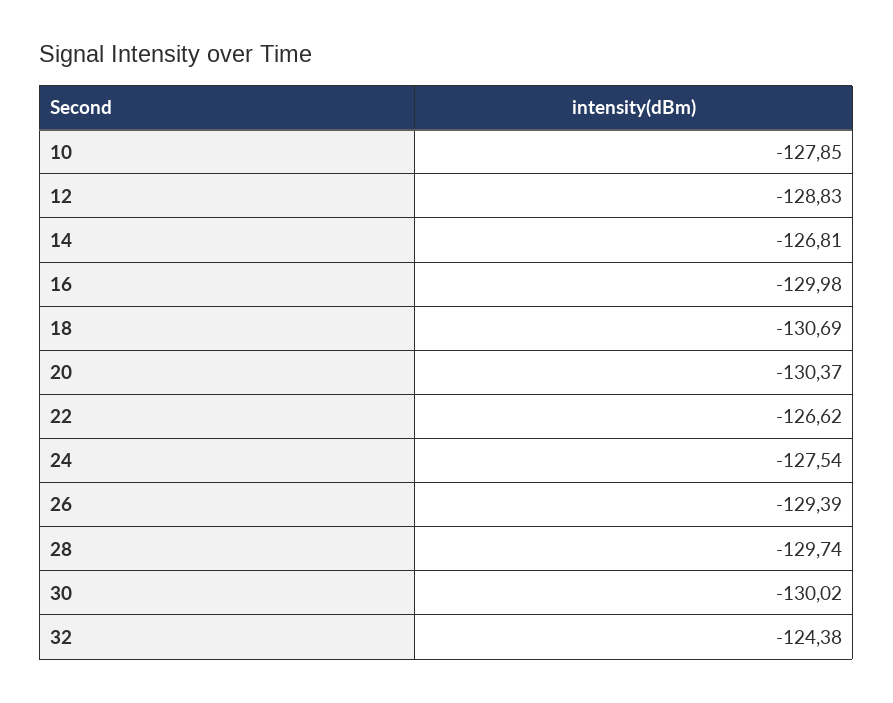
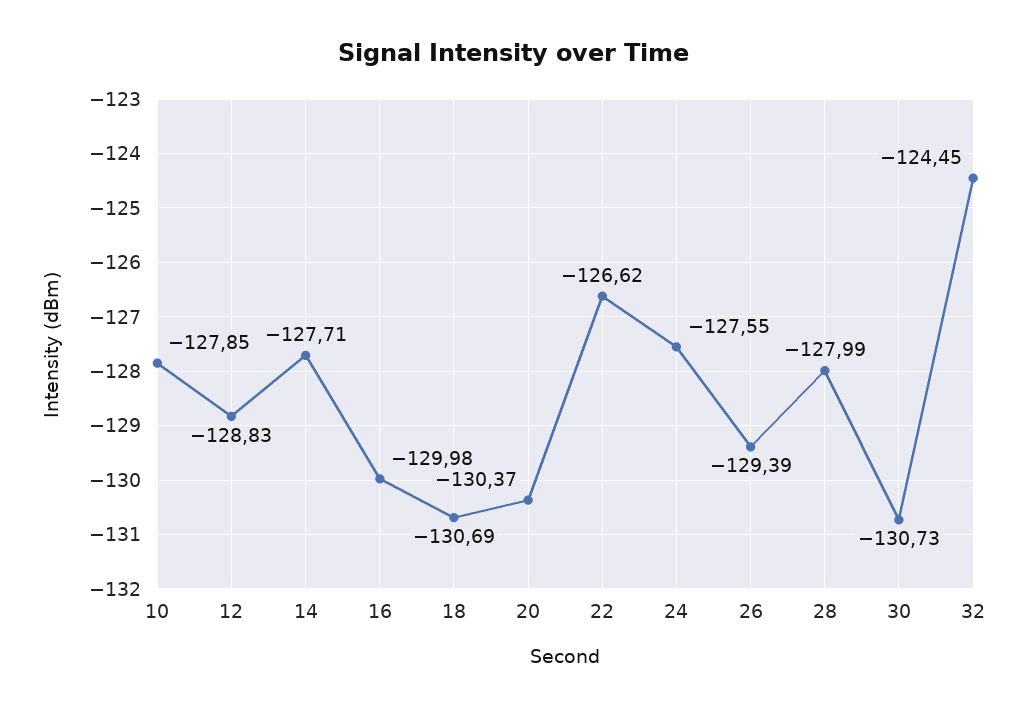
14: -126.81 -> -127.71
24: -127.54 -> -127.55
28: -129.74 -> -127.99
30: -130.02 -> -130.73
32: -124.38 -> -124.45

